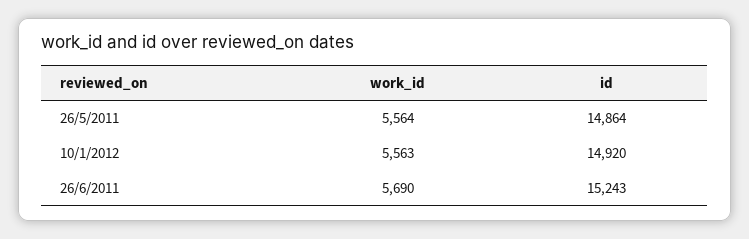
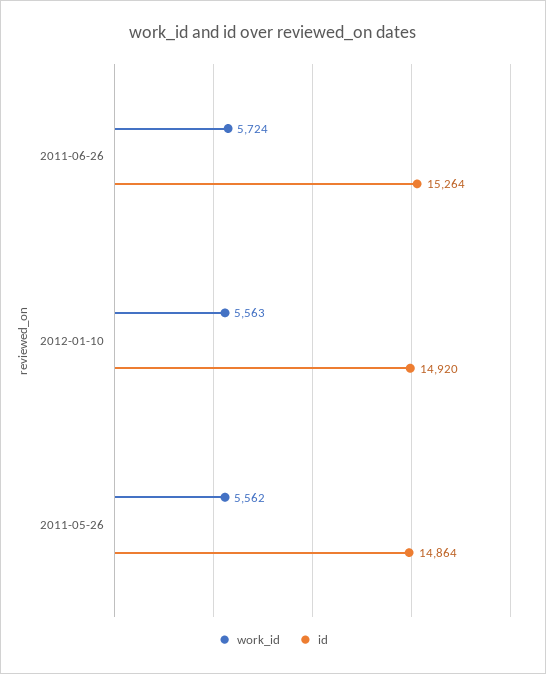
work_id, 26/5/2011: 5564 -> 5562
work_id, 26/6/2011: 5690 -> 5724
id, 26/6/2011: 15243 -> 15264

